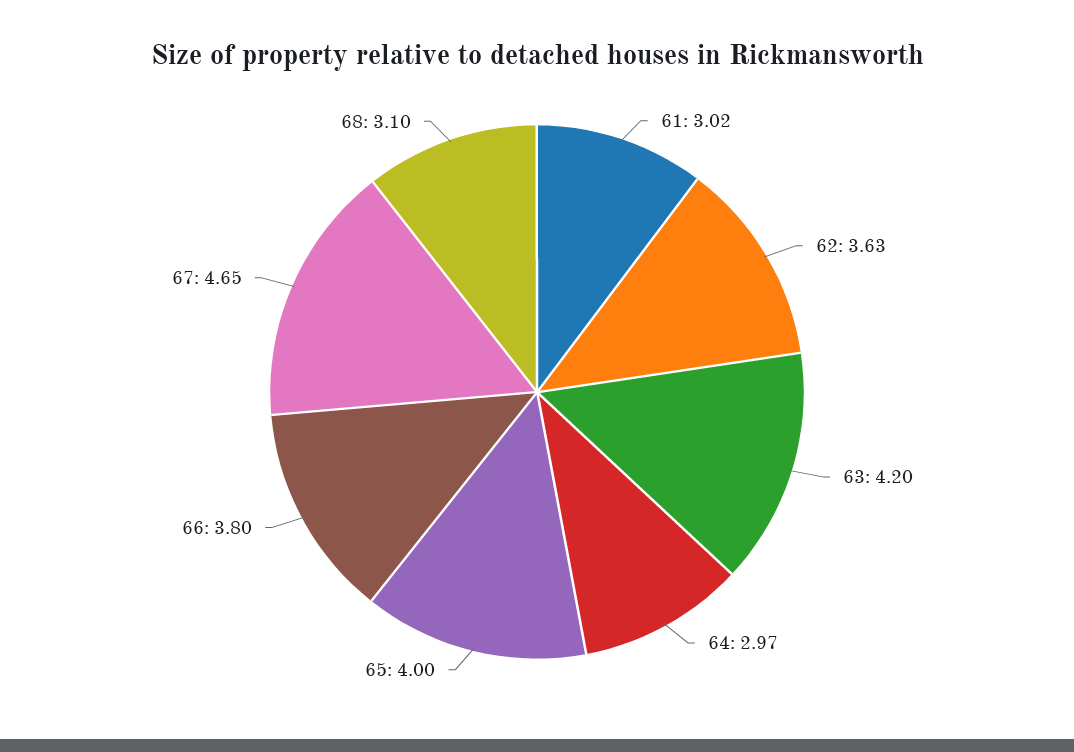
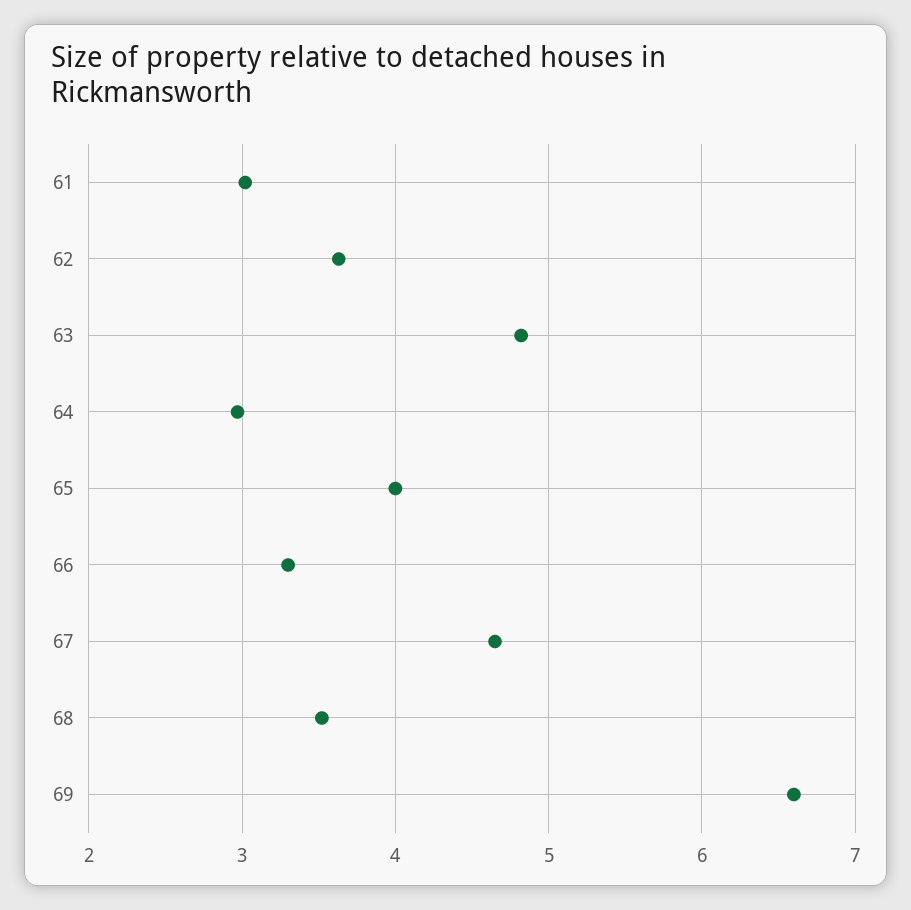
63: 4.2 -> 4.8
66: 3.8 -> 3.3
68: 3.1 -> 3.5
69: none -> 6.6

